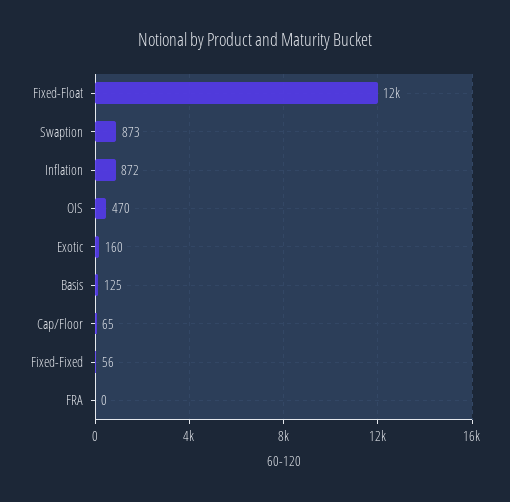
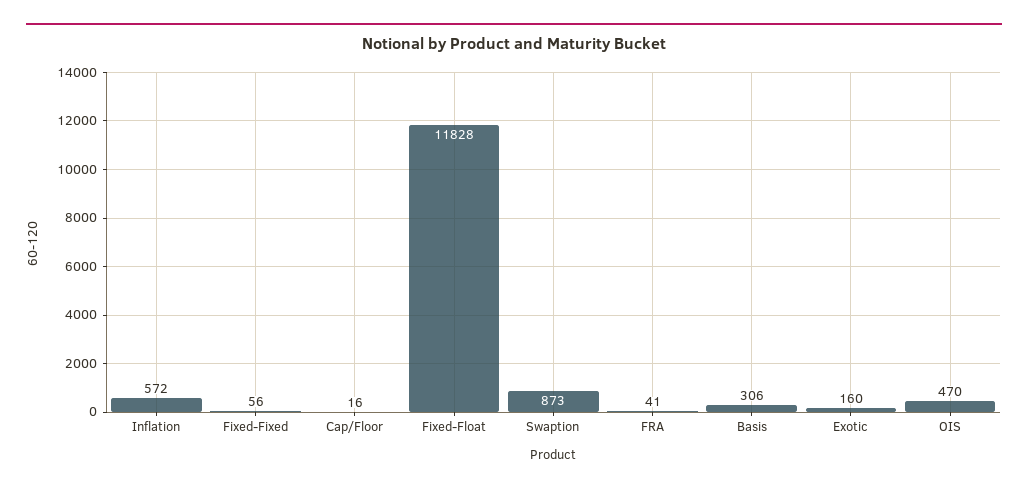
Inflation: 872 -> 572
Basis: 125 -> 306
Cap/Floor: 65 -> 16
FRA: 0 -> 41

